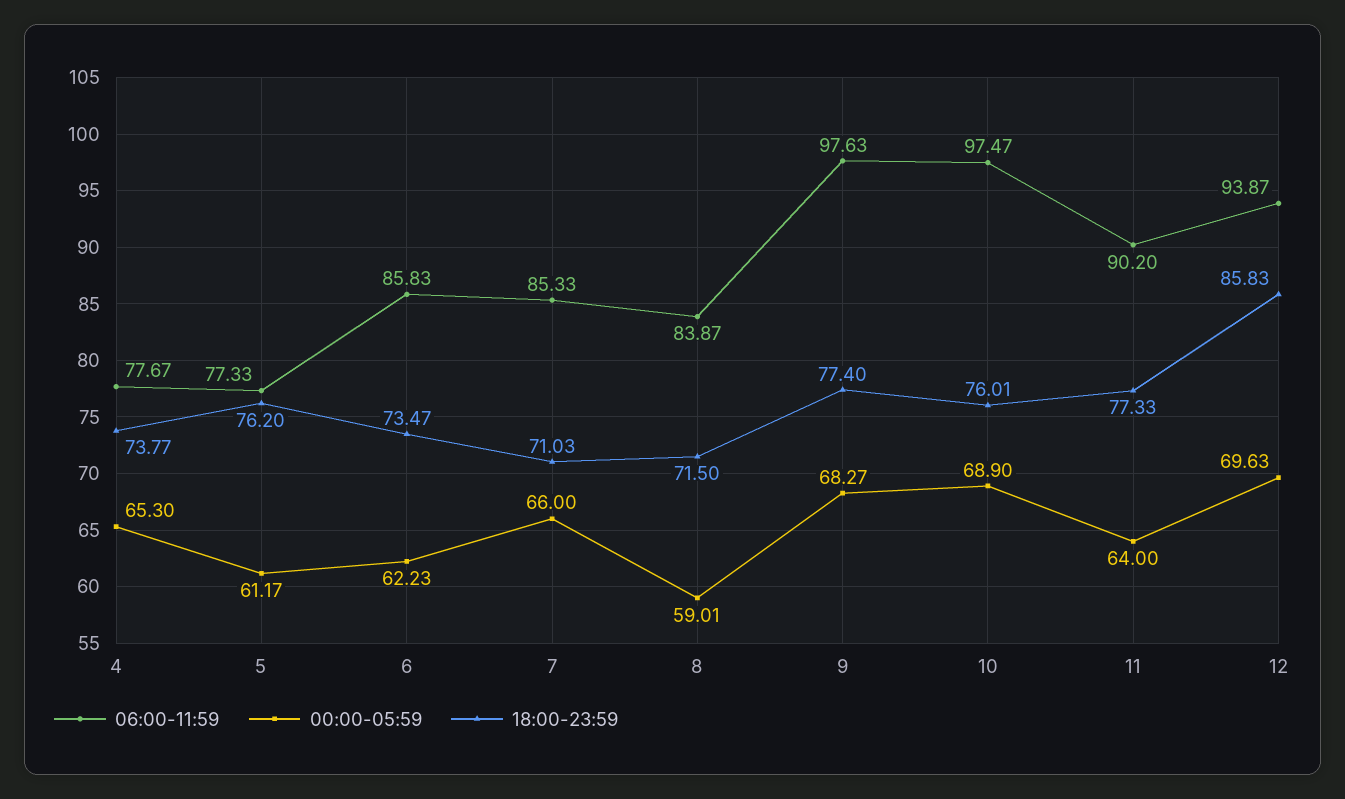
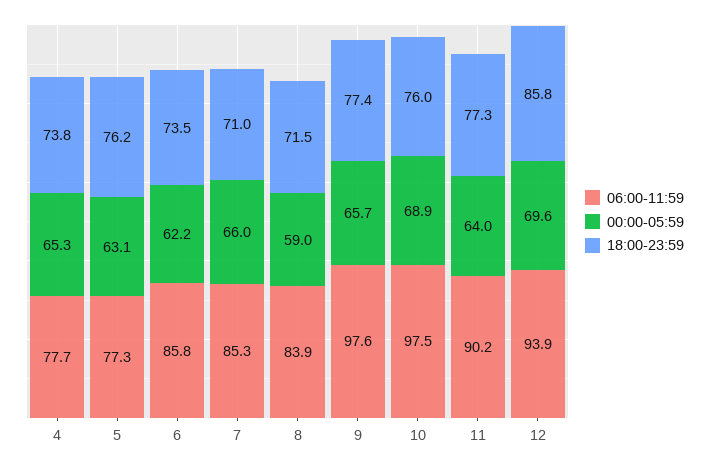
00:00-05:59, 5: 61.17 -> 63.1
00:00-05:59, 9: 68.27 -> 65.7

